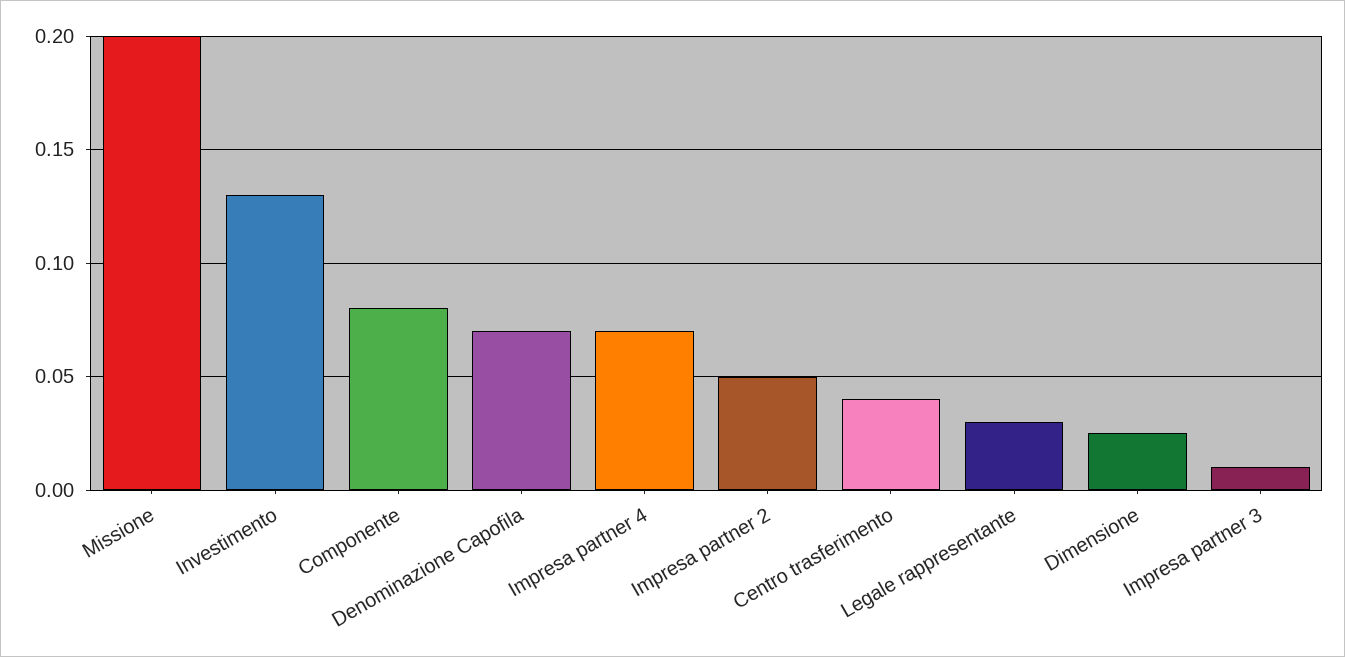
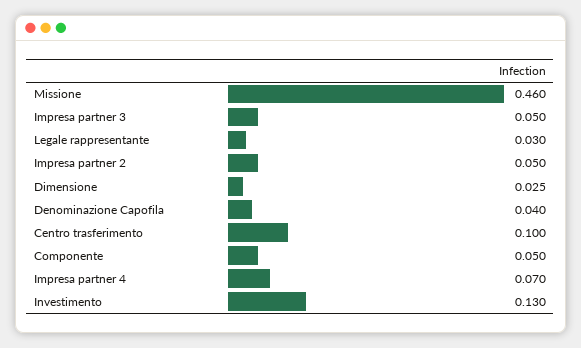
Missione: 0.2 -> 0.46
Componente: 0.08 -> 0.05
Denominazione Capofila: 0.07 -> 0.04
Centro trasferimento: 0.04 -> 0.1
Impresa partner 3: 0.01 -> 0.05

